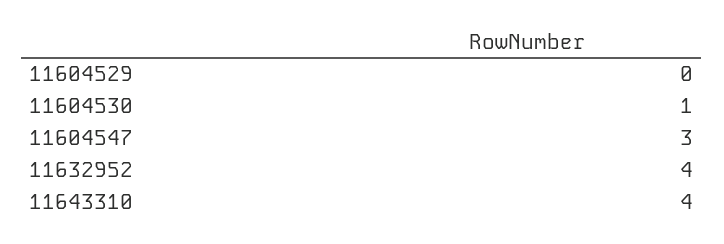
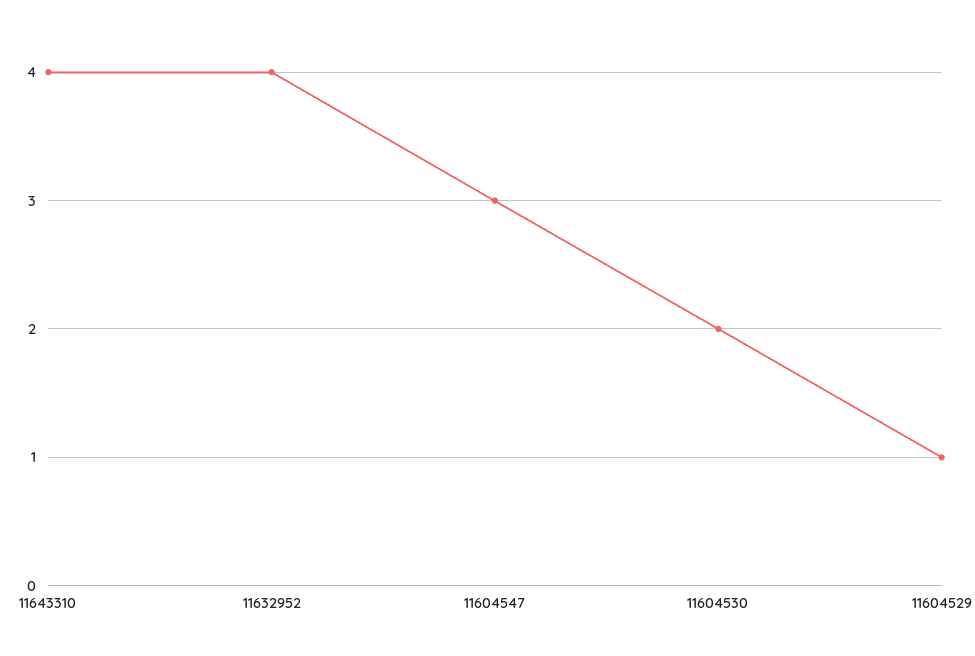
11604529: 0 -> 1
11604530: 1 -> 2

